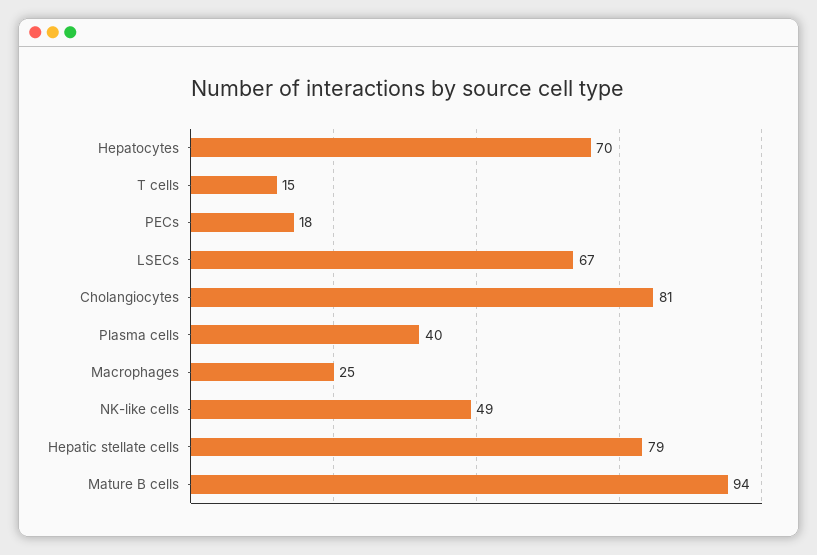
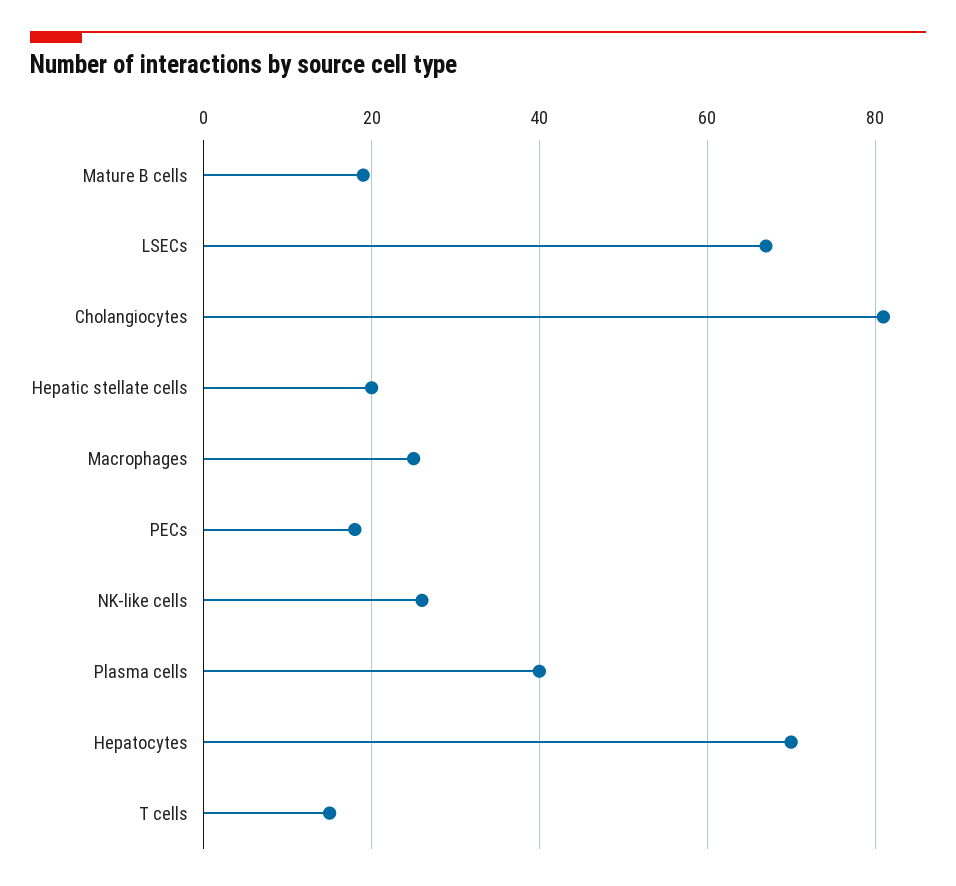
NK-like cells: 49 -> 25
Hepatic stellate cells: 79 -> 20
Mature B cells: 94 -> 20

